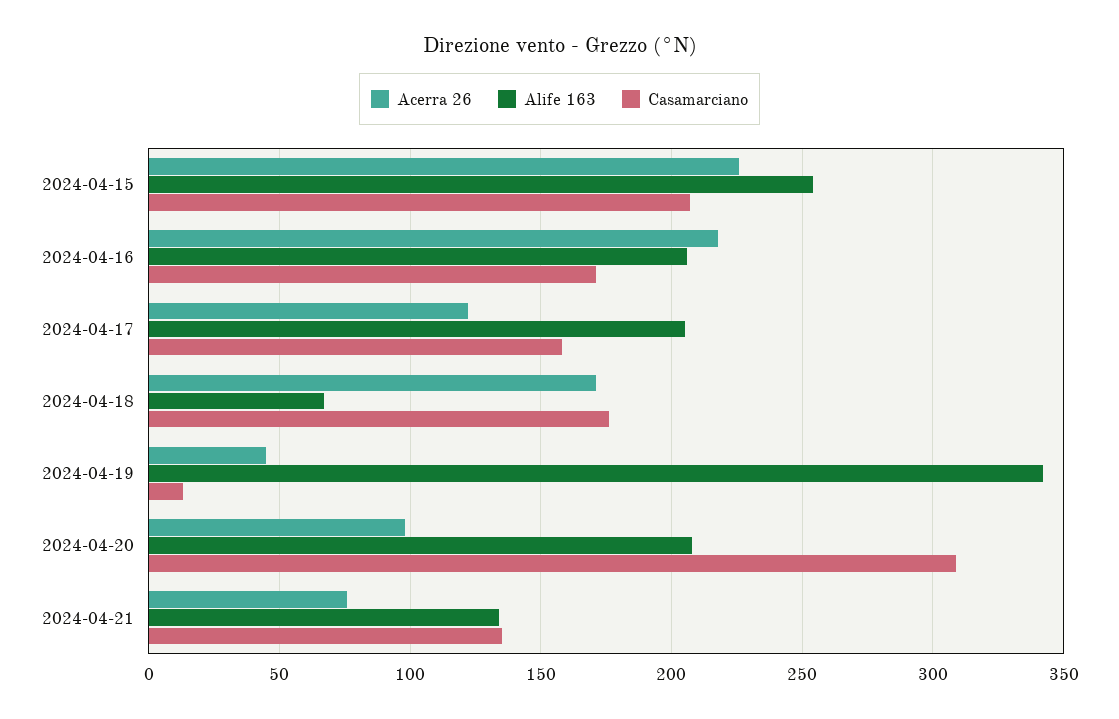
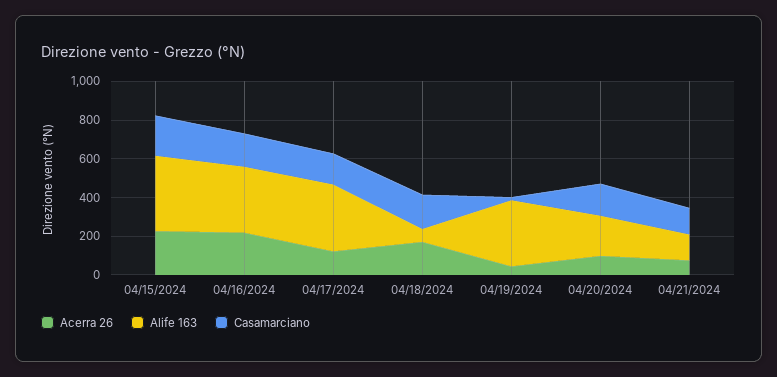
Alife 163, 2024-04-15: 255 -> 400
Alife 163, 2024-04-16: 205 -> 350
Alife 163, 2024-04-17: 205 -> 350
Casamarciano, 2024-04-20: 310 -> 150

